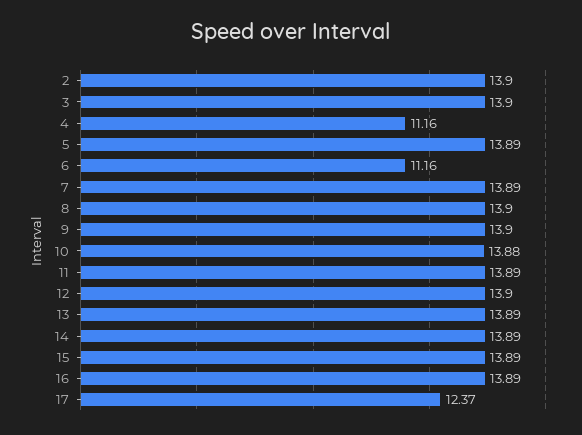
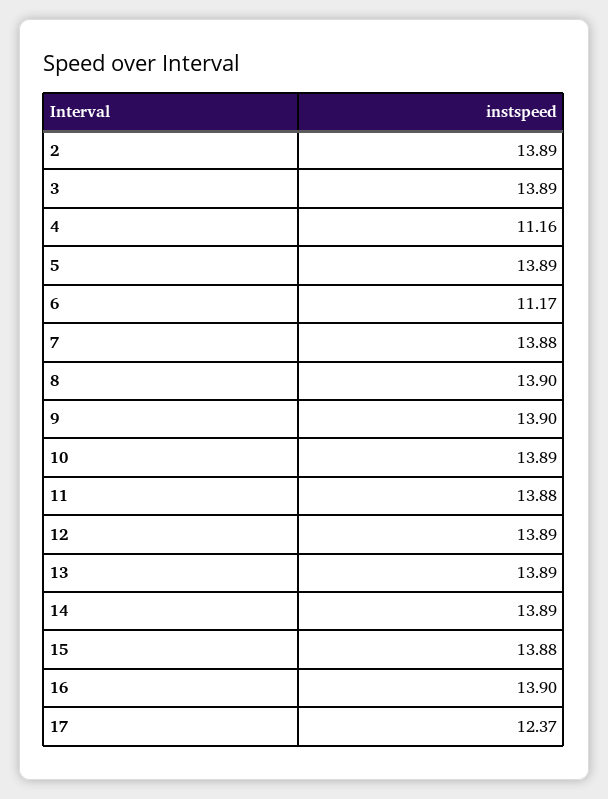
2: 13.9 -> 13.89
3: 13.9 -> 13.89
6: 11.16 -> 11.17
7: 13.89 -> 13.88
10: 13.88 -> 13.89
11: 13.89 -> 13.88
12: 13.9 -> 13.89
15: 13.89 -> 13.88
16: 13.89 -> 13.9

